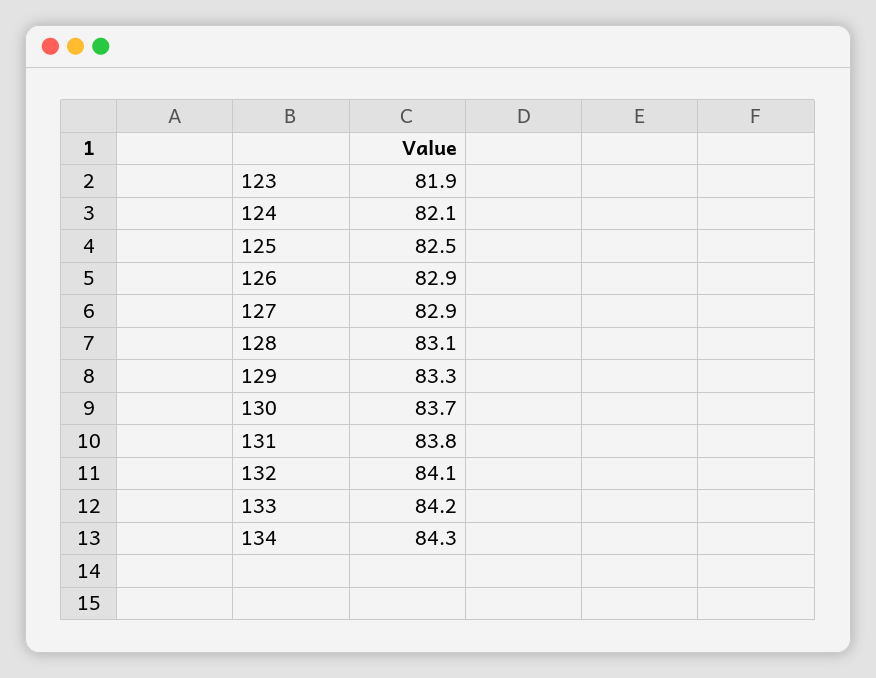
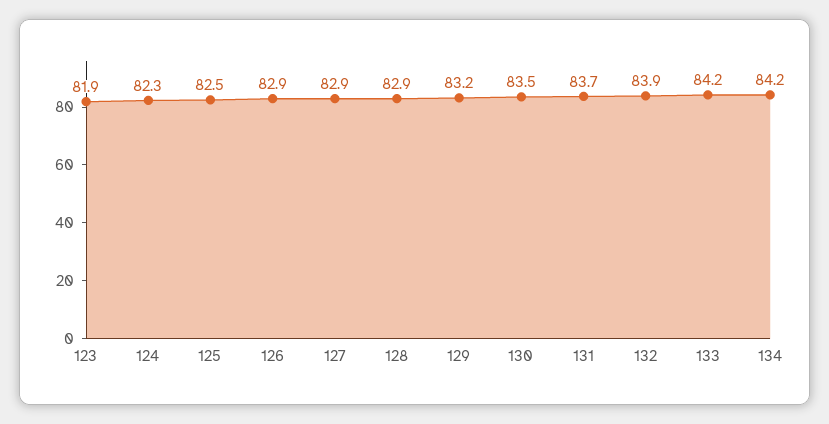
124: 82.1 -> 82.3
128: 83.1 -> 82.9
129: 83.3 -> 83.2
130: 83.7 -> 83.5
131: 83.8 -> 83.7
132: 84.1 -> 83.9
134: 84.3 -> 84.2

